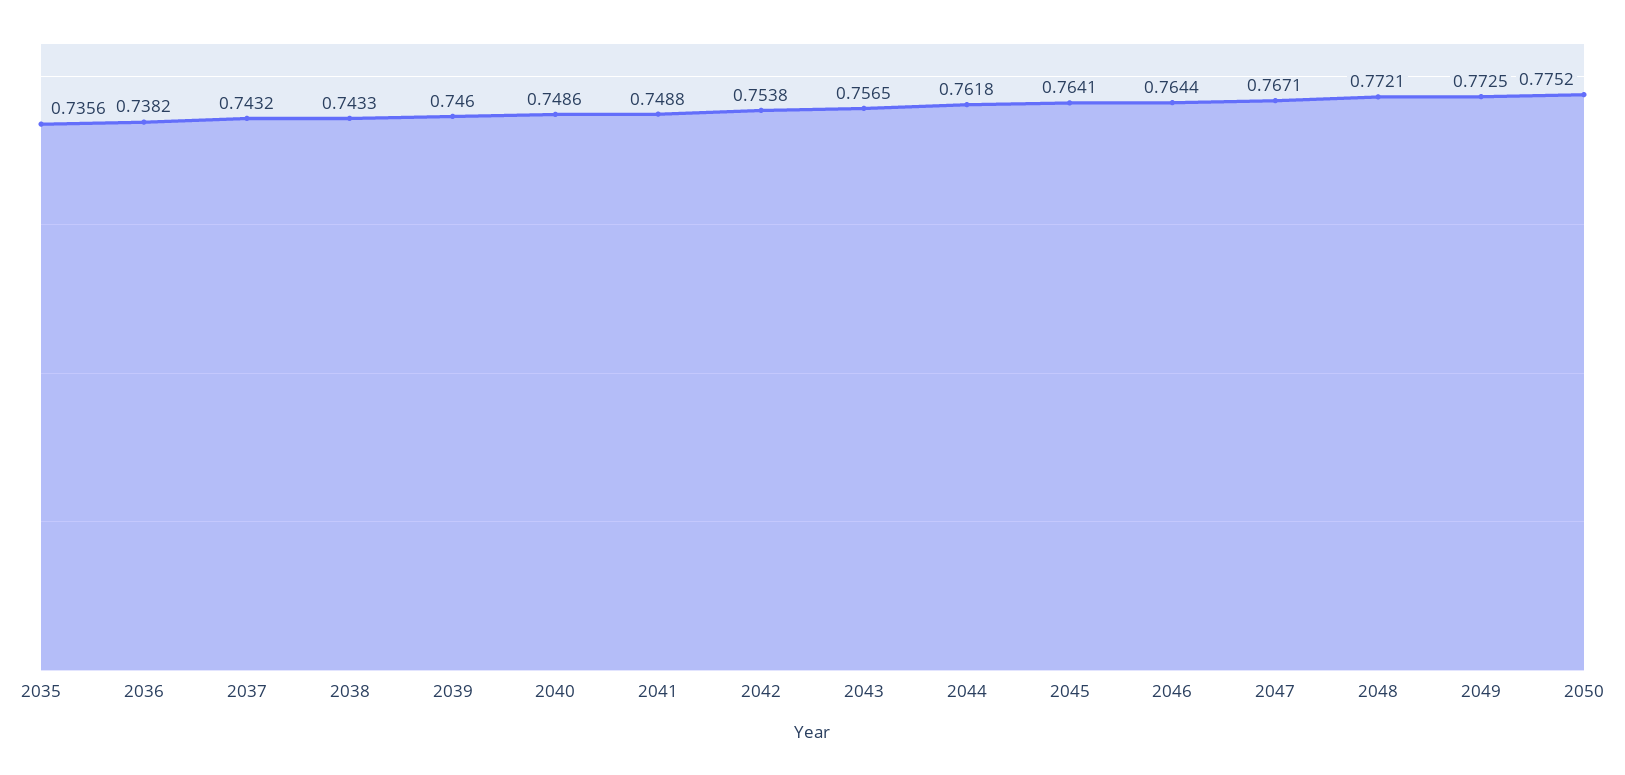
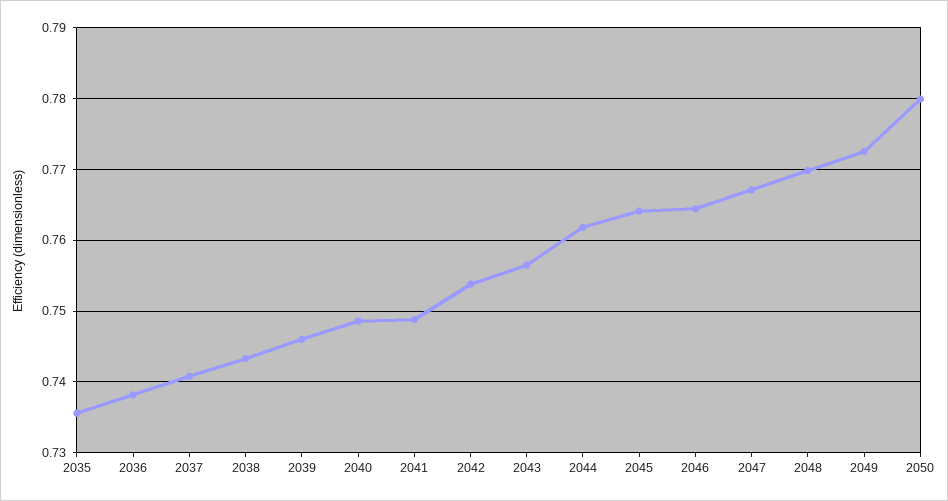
2037: 0.7432 -> 0.741
2048: 0.7721 -> 0.77
2050: 0.7752 -> 0.78

